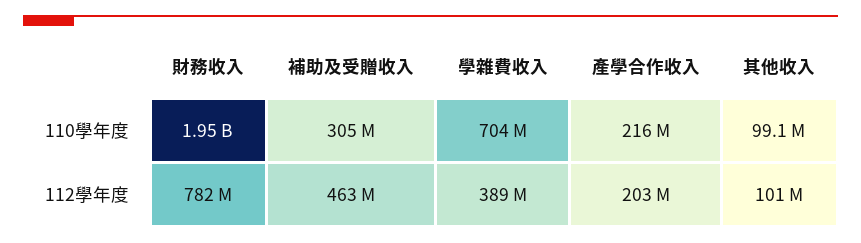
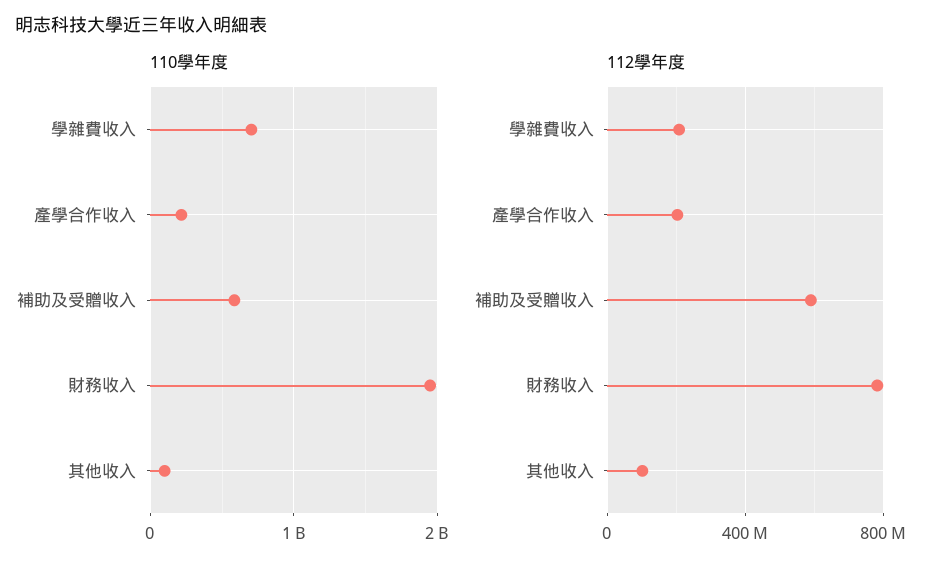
110學年度, 補助及受贈收入: 305000000 -> 600000000
112學年度, 補助及受贈收入: 463000000 -> 600000000
112學年度, 學雜費收入: 389000000 -> 200000000

